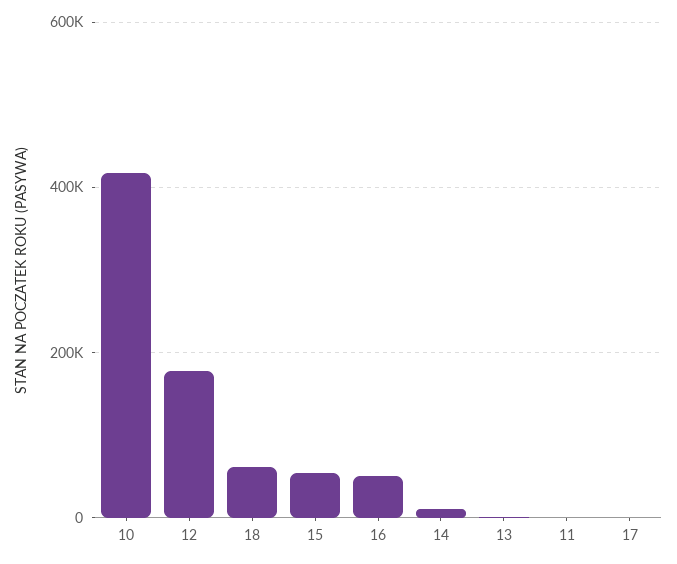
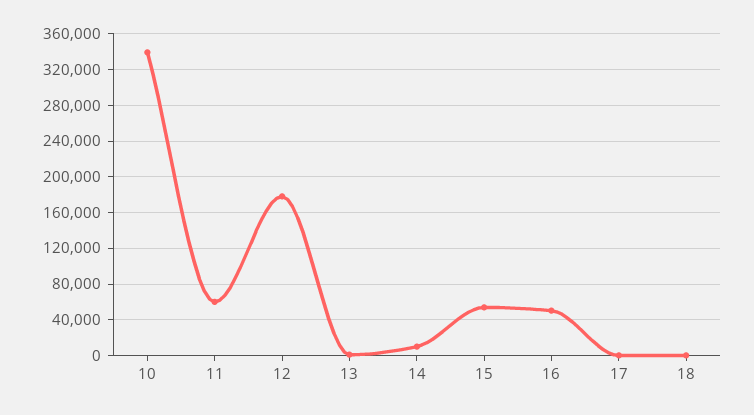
10: 420000 -> 340000
18: 60000 -> 0
11: 0 -> 60000

